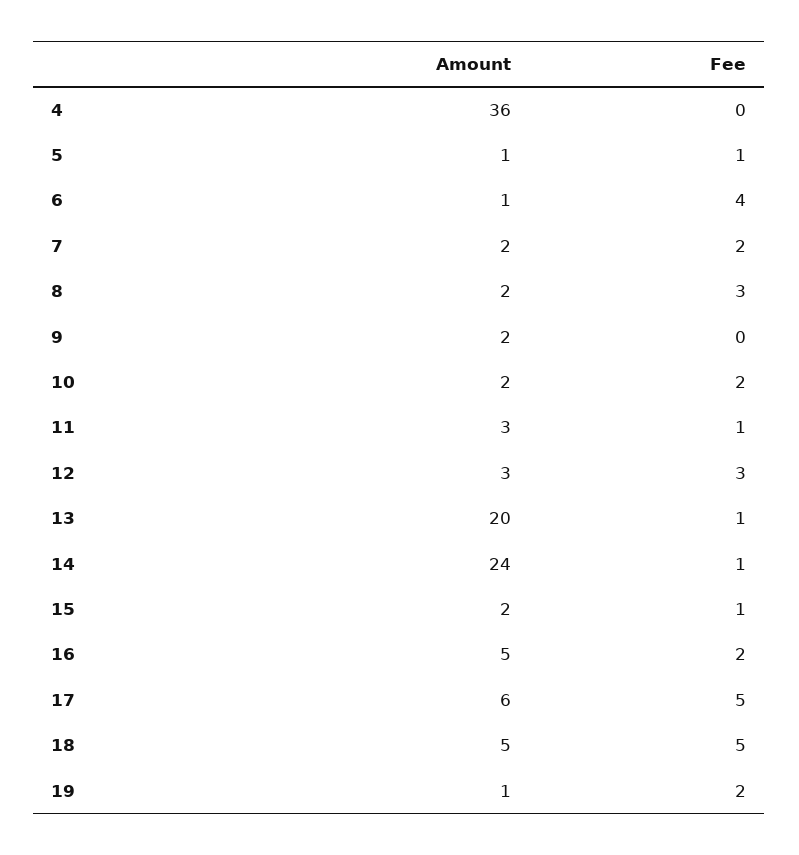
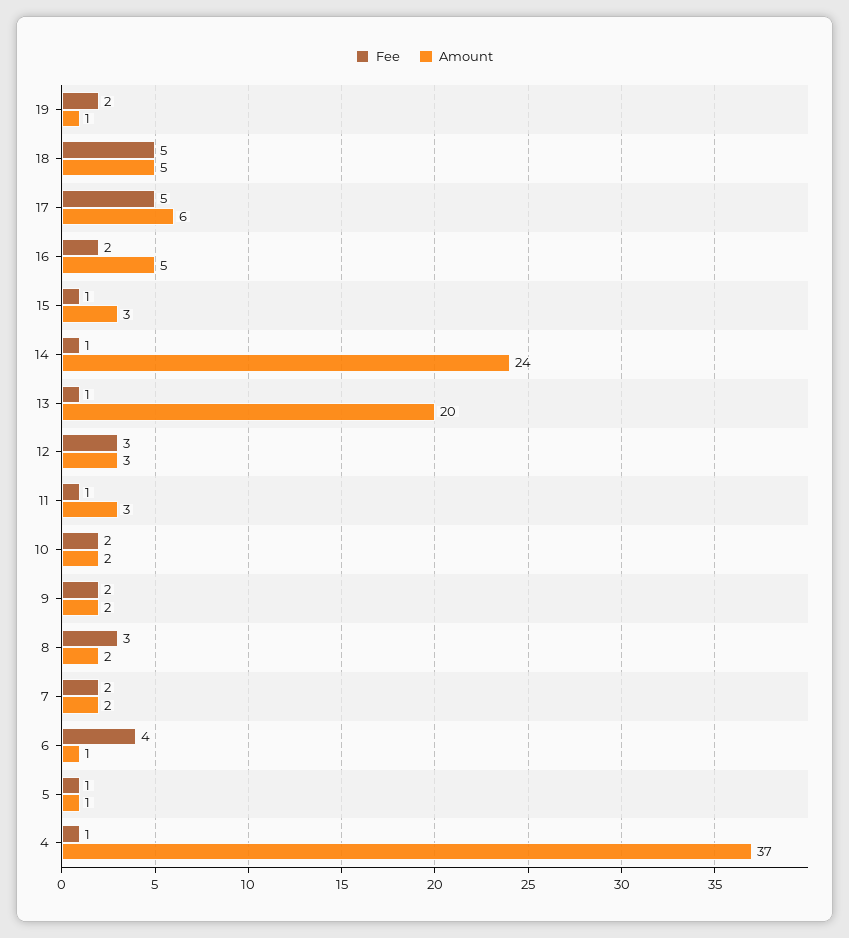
Amount, 4: 36 -> 37
Fee, 4: 0 -> 1
Fee, 9: 0 -> 2
Amount, 15: 2 -> 3

